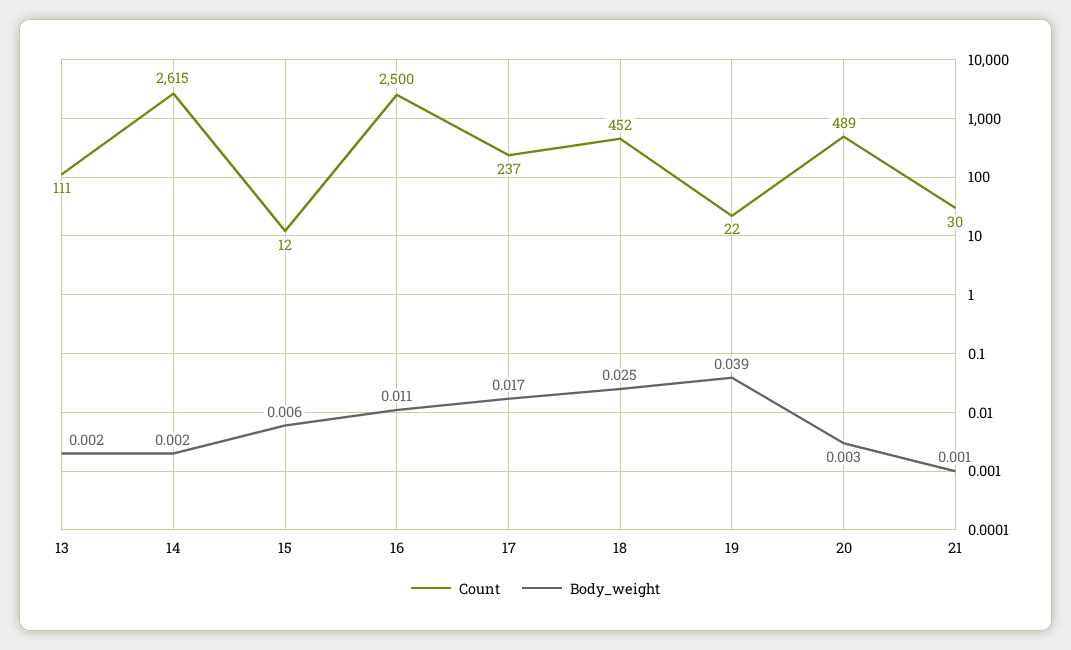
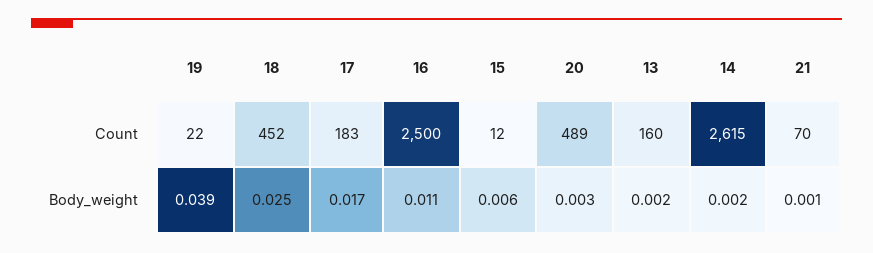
Count, 13: 111 -> 160
Count, 17: 237 -> 183
Count, 21: 30 -> 70

